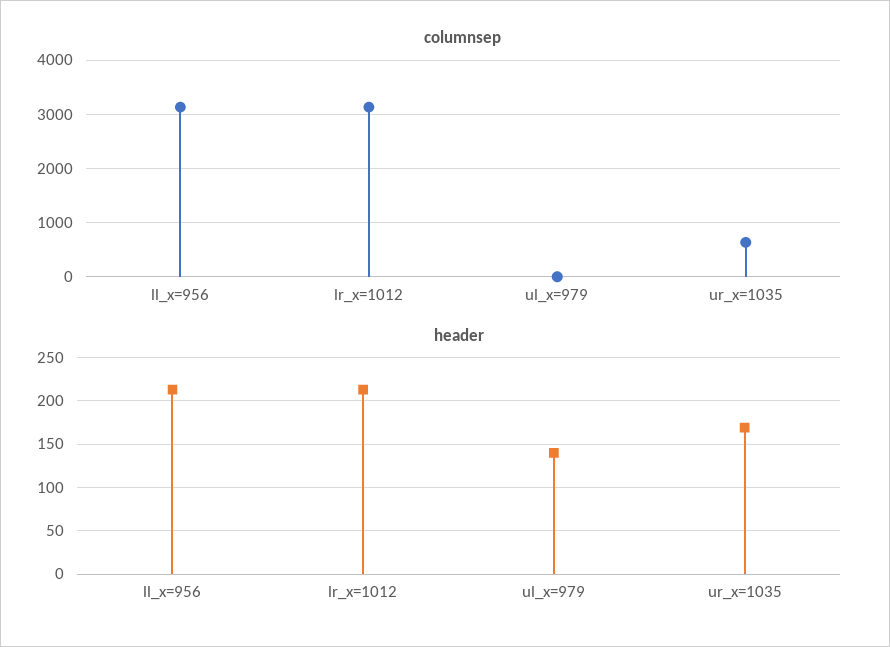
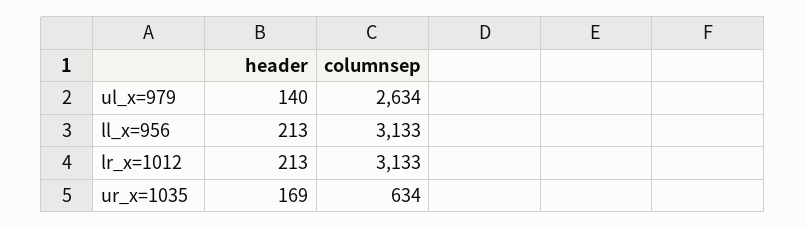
columnsep, ul_x=979: 0 -> 2634

